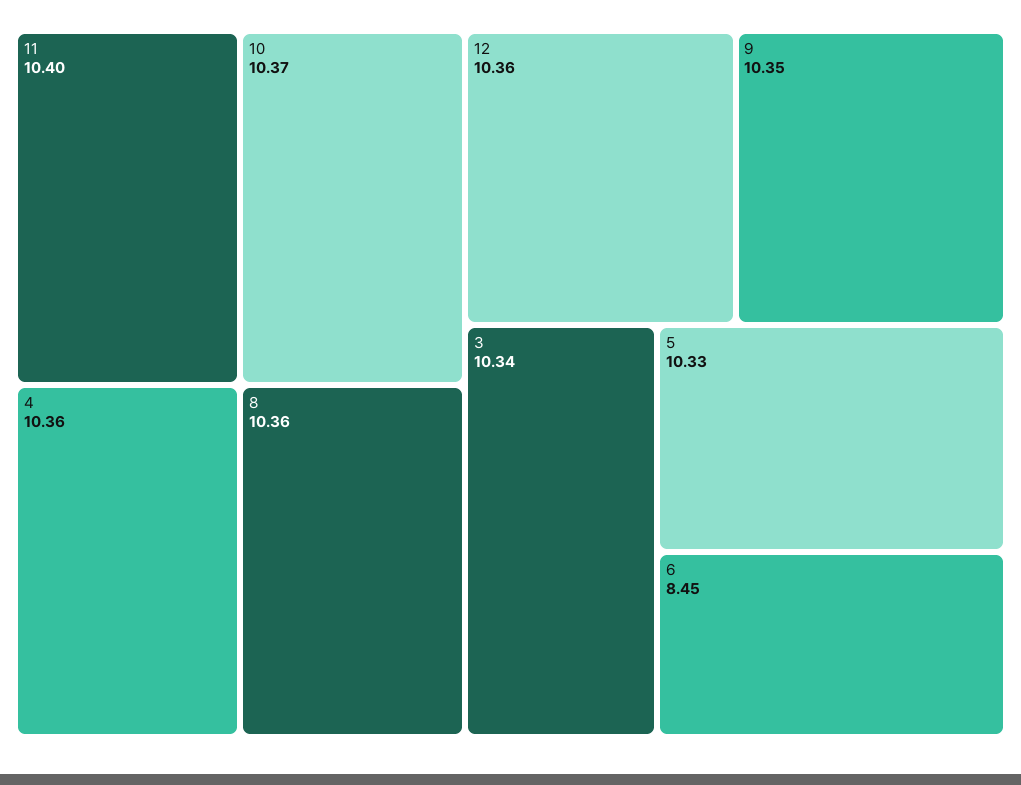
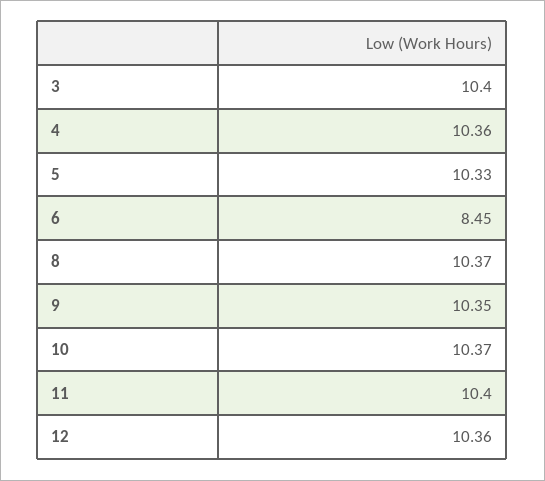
8: 10.36 -> 10.37
3: 10.34 -> 10.4

